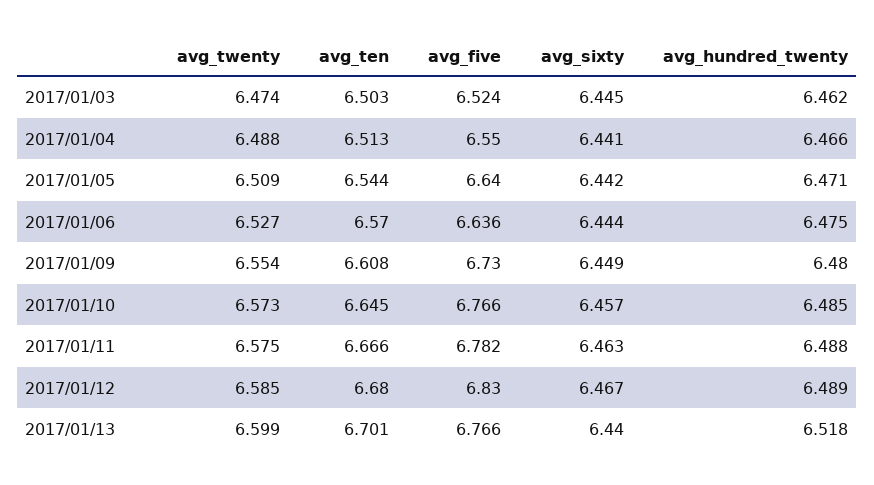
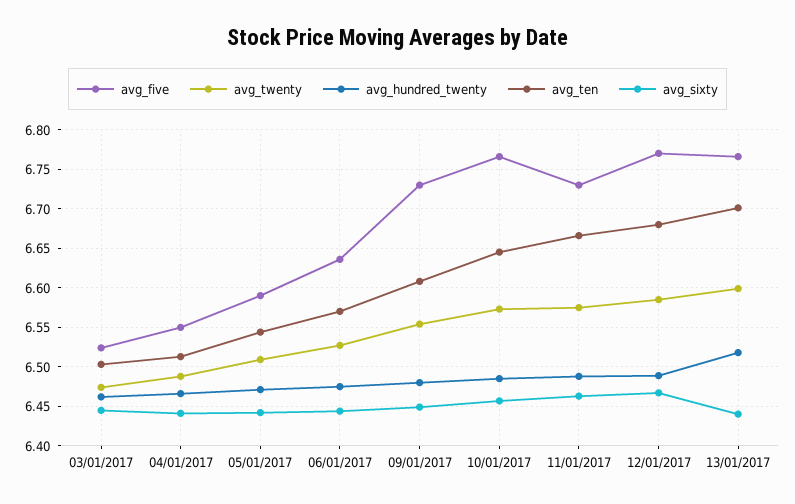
avg_five, 2017/01/05: 6.64 -> 6.59
avg_five, 2017/01/11: 6.782 -> 6.73
avg_five, 2017/01/12: 6.83 -> 6.77

